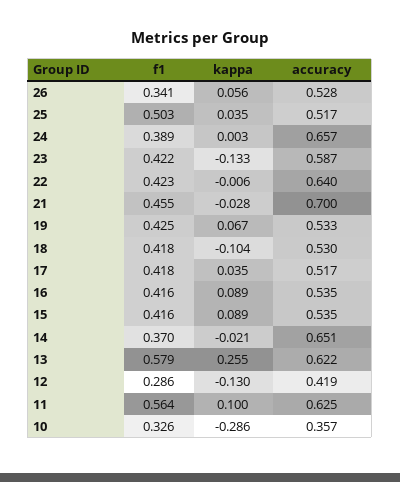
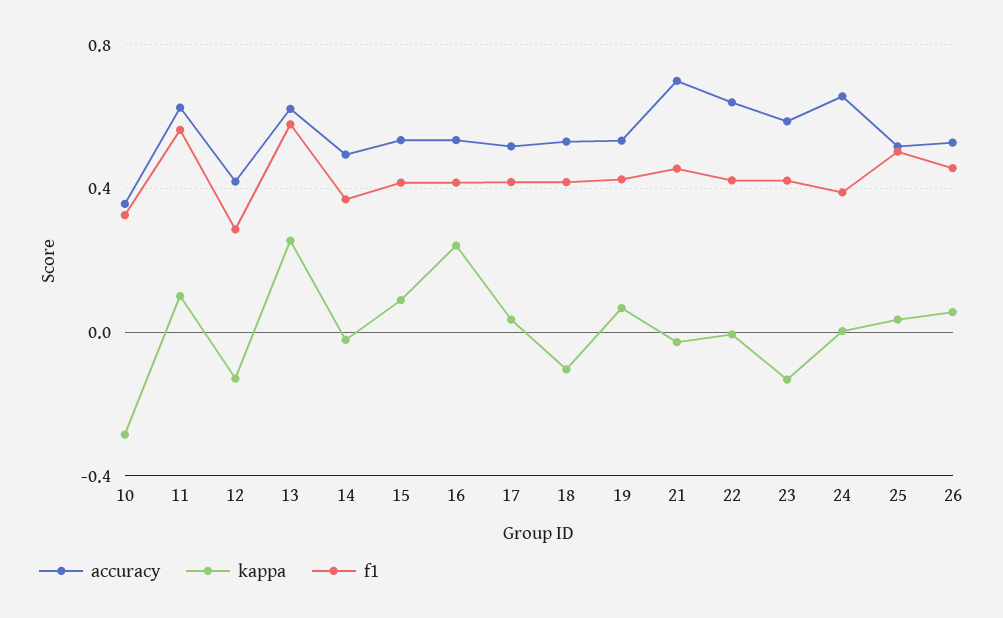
f1, 26: 0.341 -> 0.45
kappa, 16: 0.089 -> 0.25
accuracy, 14: 0.651 -> 0.5

